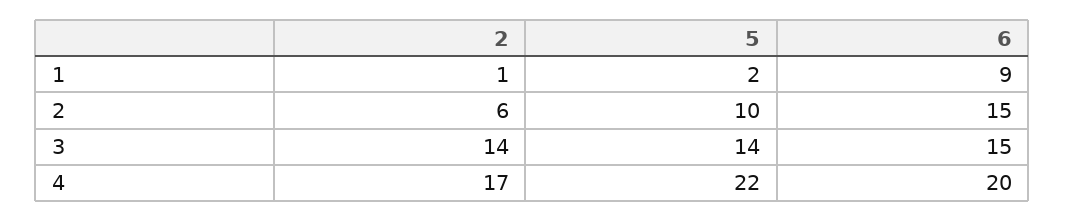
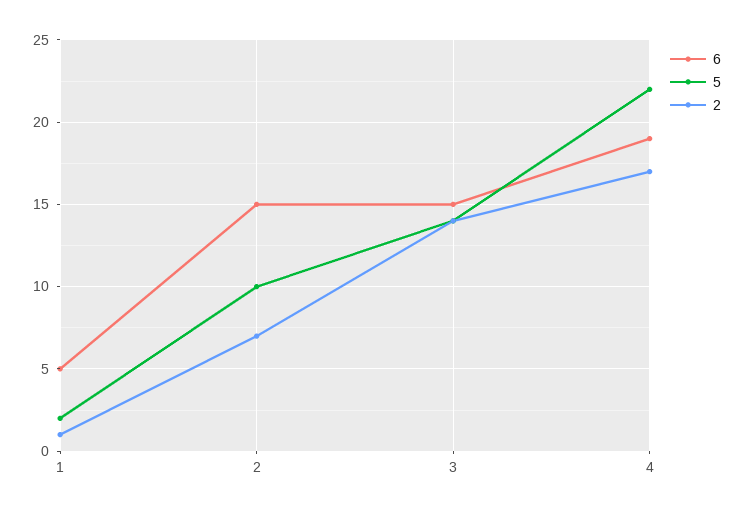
6, 1: 9 -> 5
2, 2: 6 -> 7
6, 4: 20 -> 19

